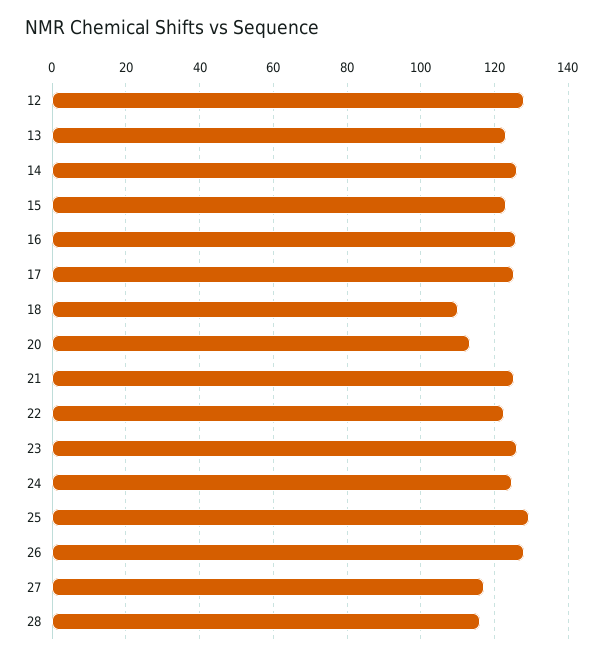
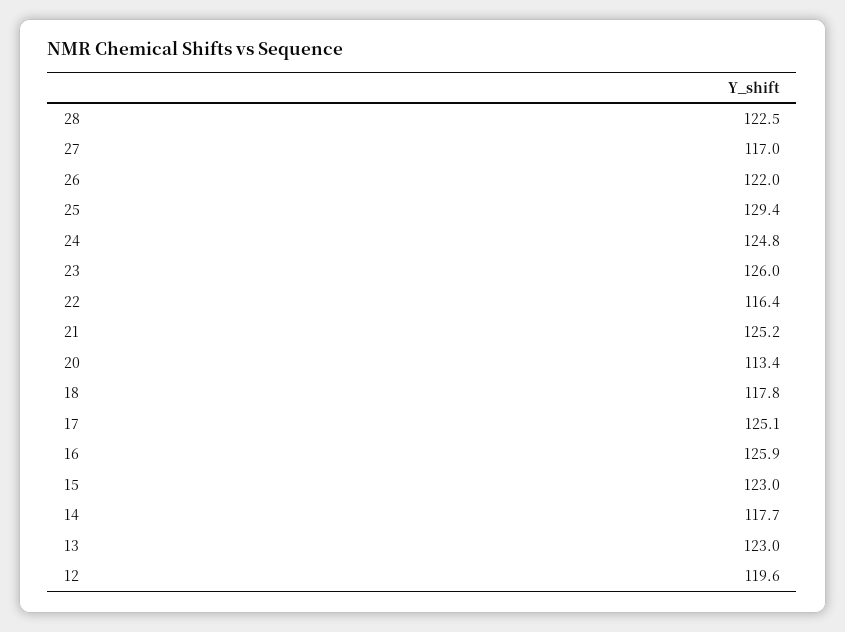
12: 128 -> 119.6
14: 126 -> 117.7
18: 110 -> 117.8
22: 122 -> 116.4
26: 128 -> 122
28: 116 -> 122.5

